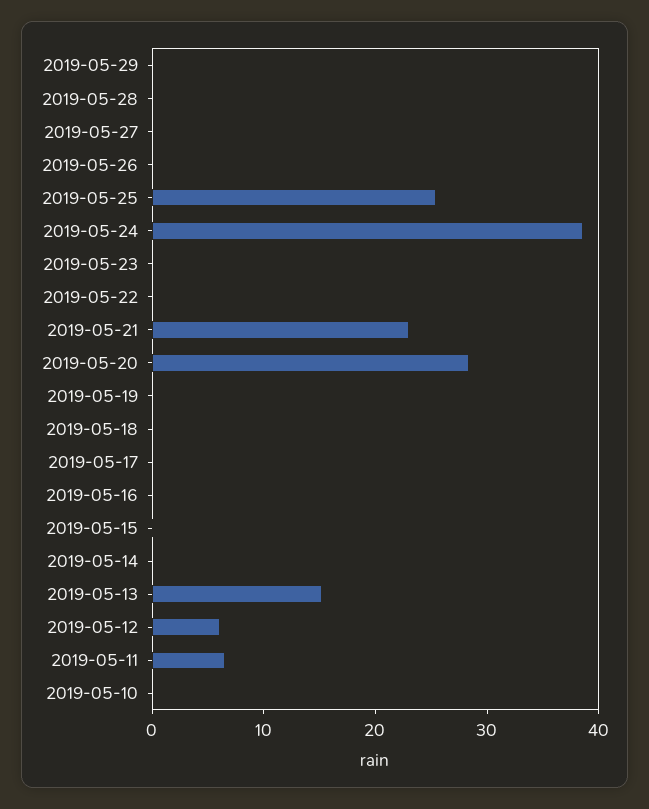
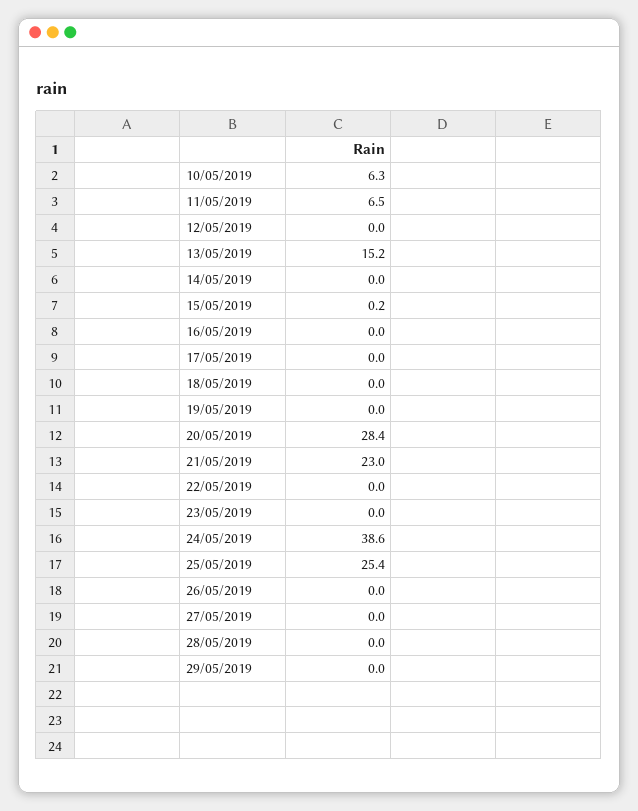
2019-05-12: 6 -> 0
2019-05-10: 0 -> 6.3

